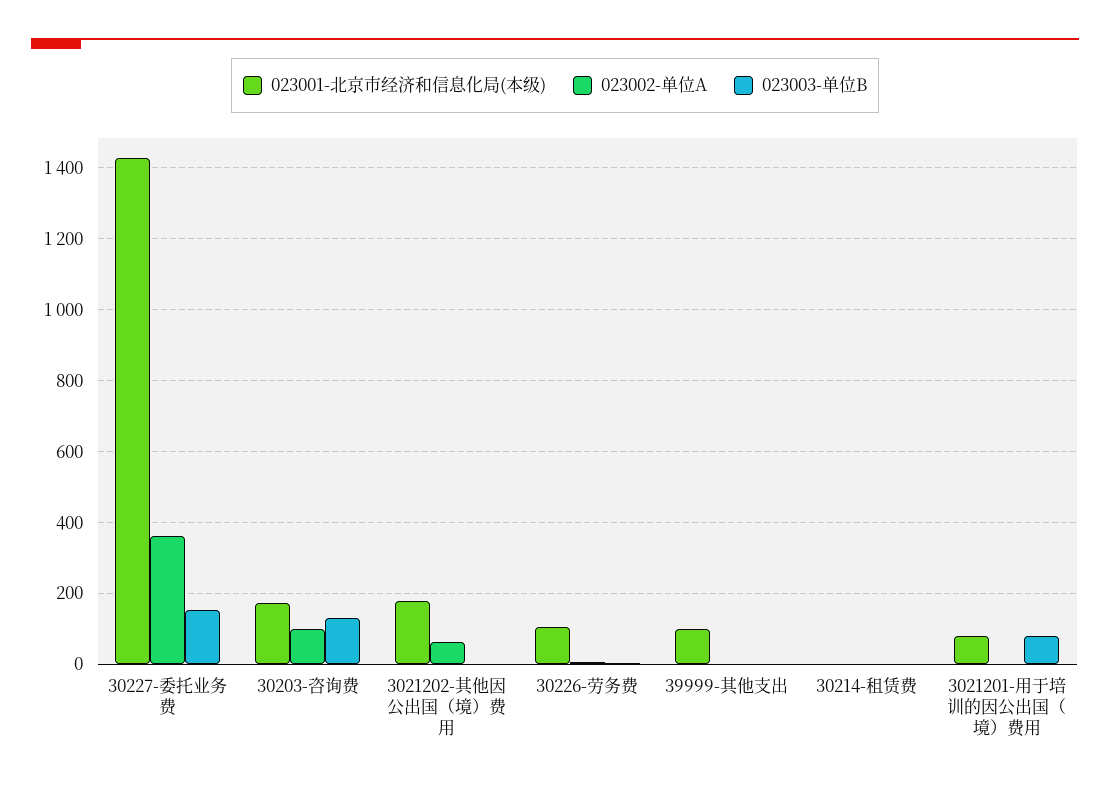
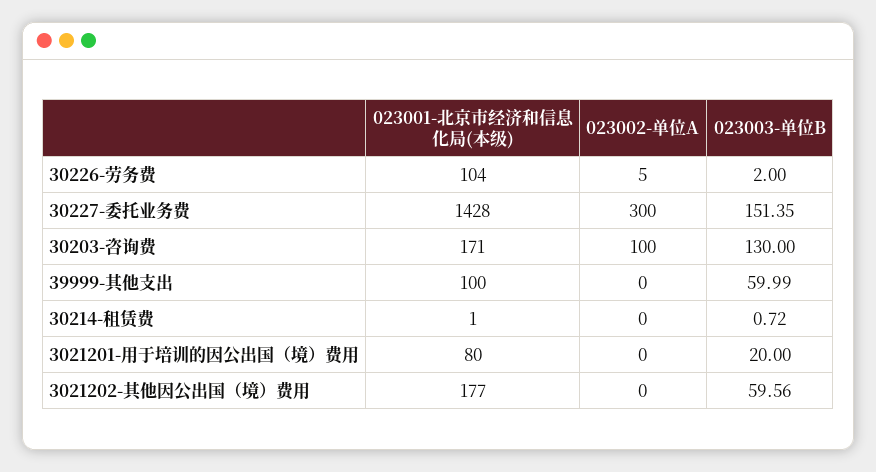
023002-单位A, 30227-委托业务费: 360 -> 300
023002-单位A, 3021202-其他因公出国（境）费用: 60 -> 0
023003-单位B, 3021202-其他因公出国（境）费用: 0 -> 59.56
023003-单位B, 39999-其他支出: 0 -> 59.99
023003-单位B, 3021201-用于培训的因公出国（境）费用: 80 -> 20

